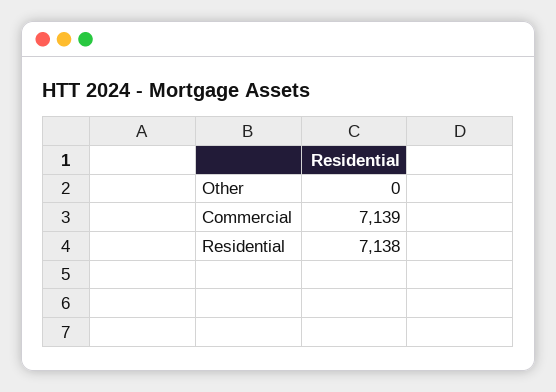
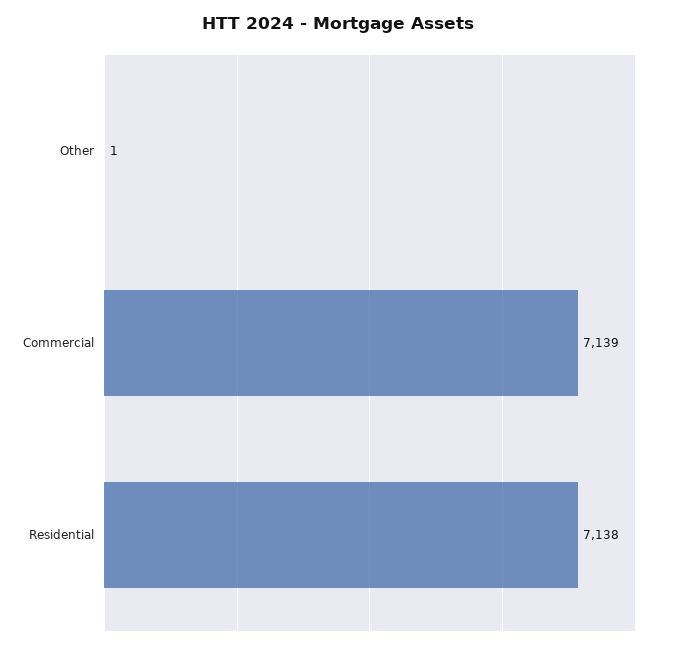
Other: 0 -> 1

